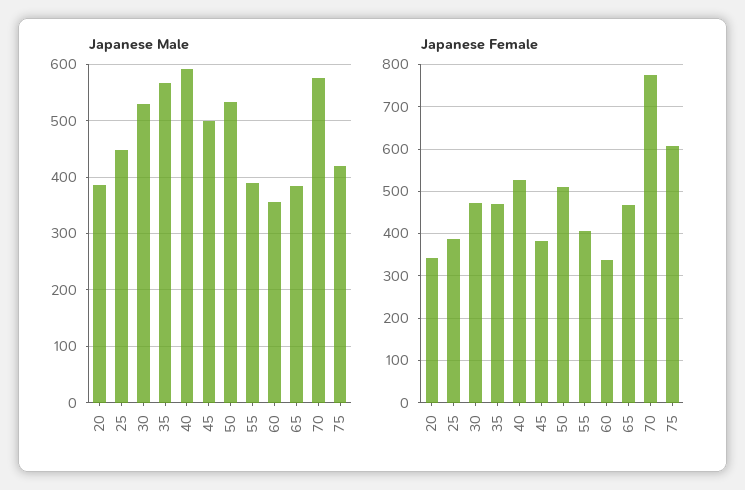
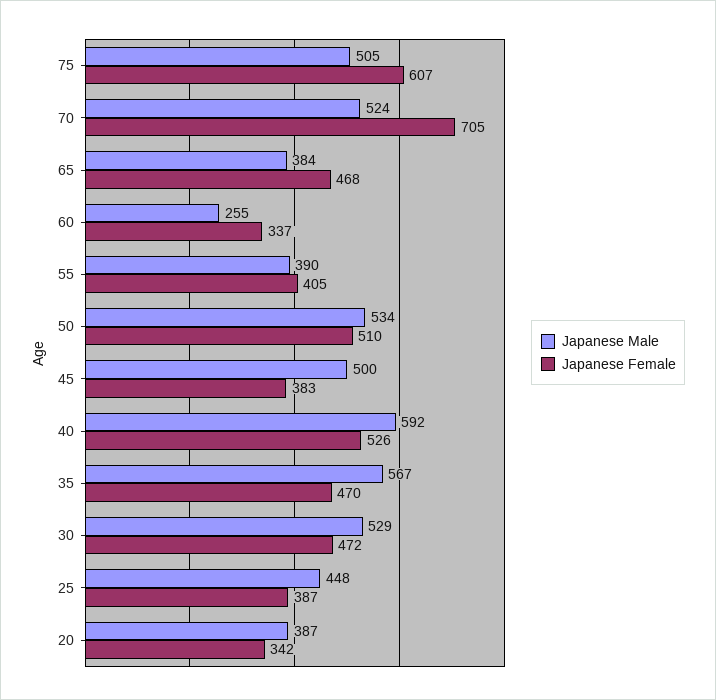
Japanese Male, 60: 360 -> 255
Japanese Male, 70: 580 -> 524
Japanese Male, 75: 420 -> 505
Japanese Female, 70: 780 -> 705

